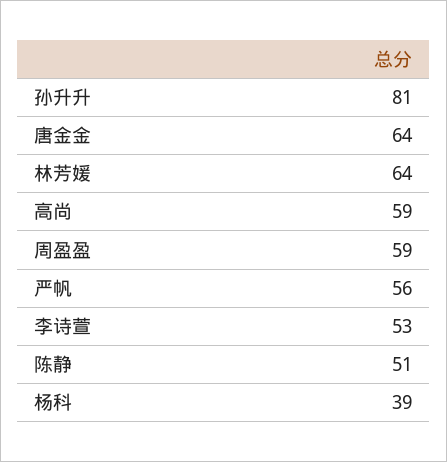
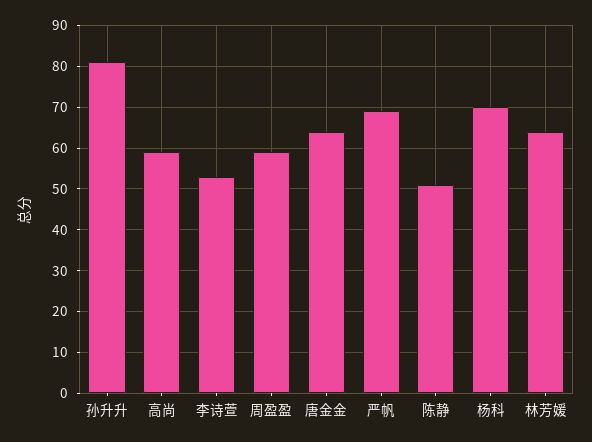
严帆: 56 -> 70
杨科: 39 -> 70

